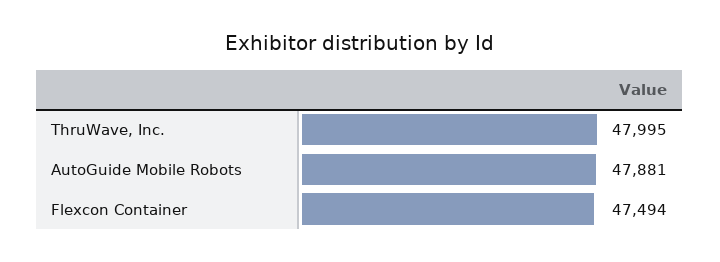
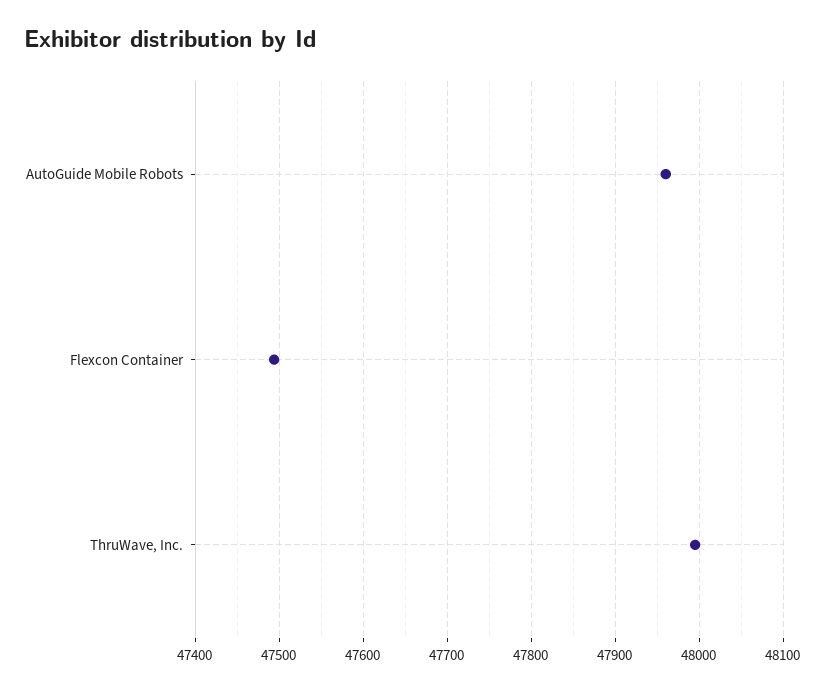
AutoGuide Mobile Robots: 47881 -> 47960

